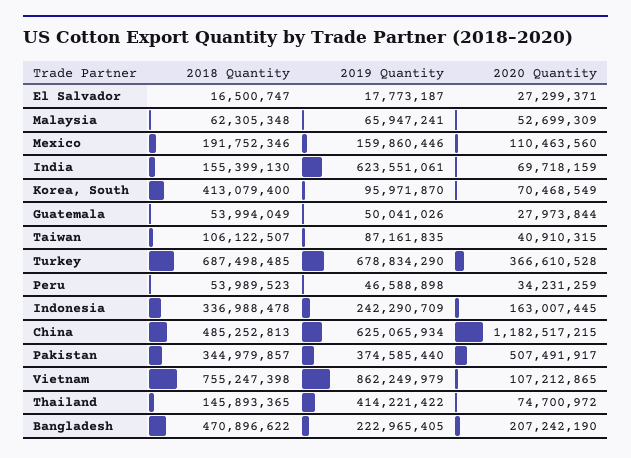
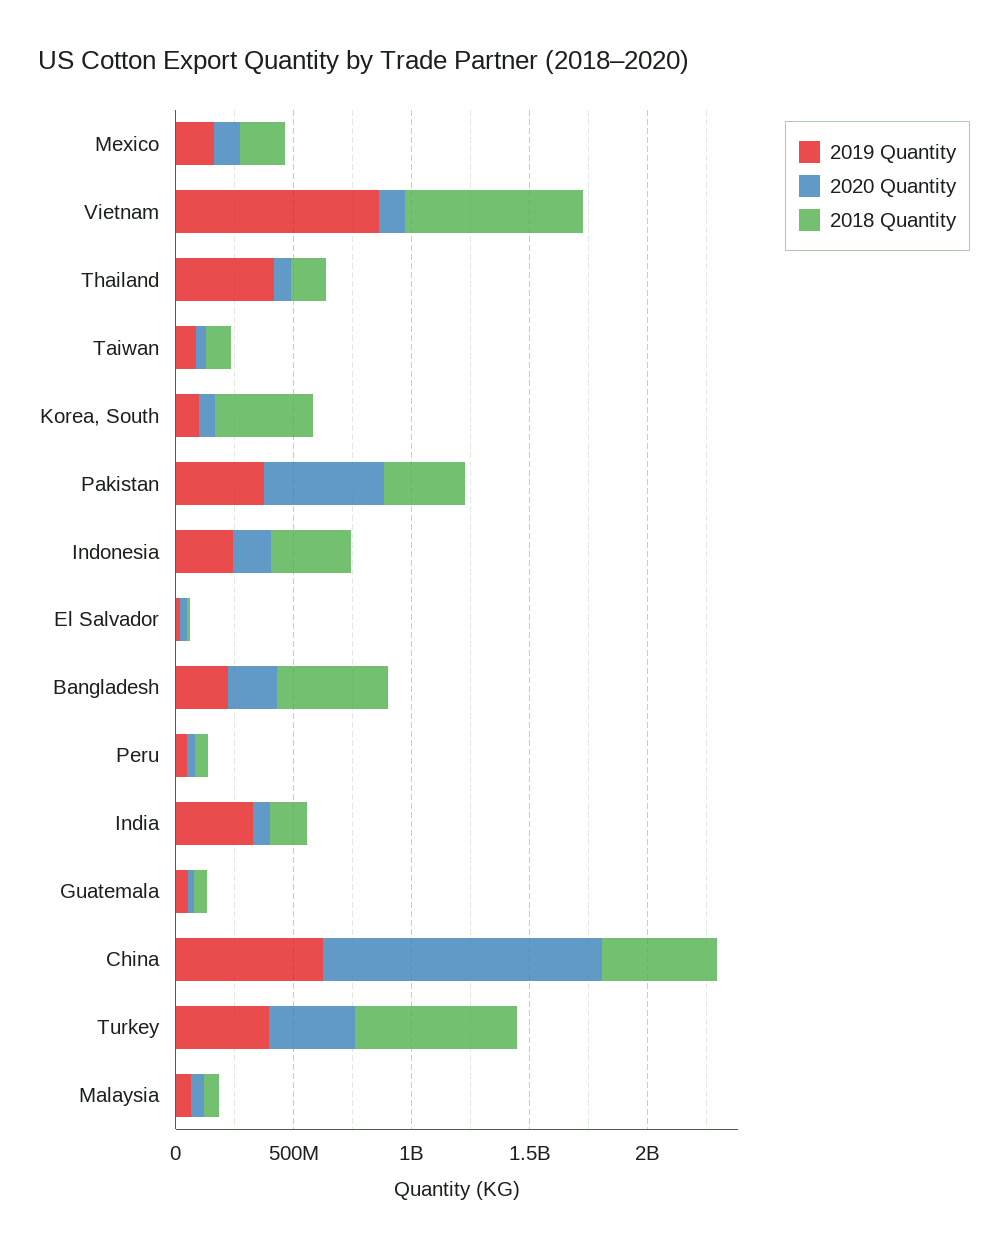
2019 Quantity, India: 623551061 -> 300000000
2019 Quantity, Turkey: 678834290 -> 400000000

